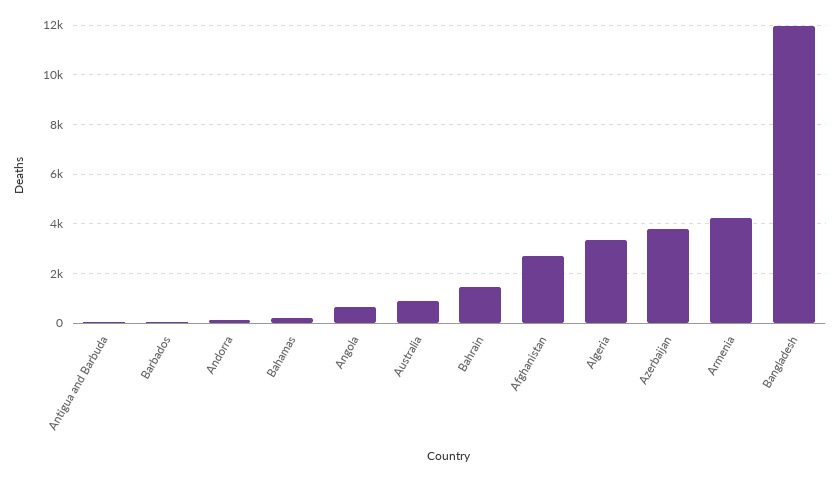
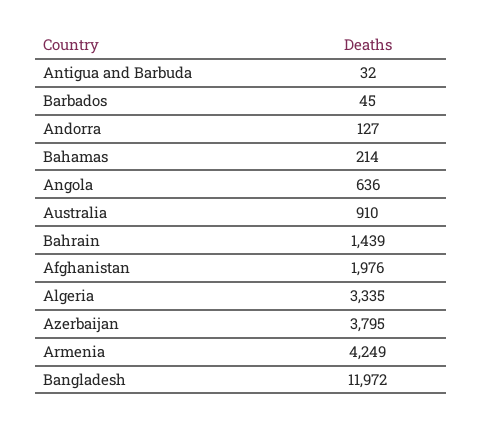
Afghanistan: 2750 -> 1976

